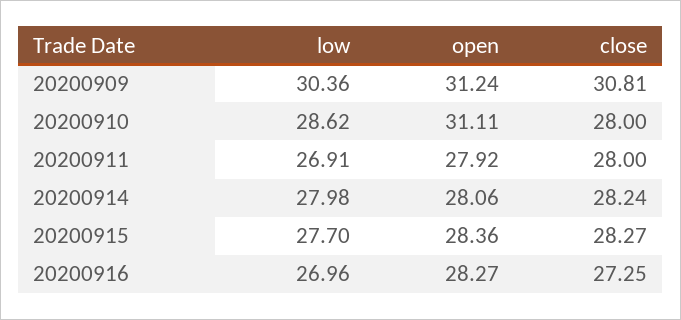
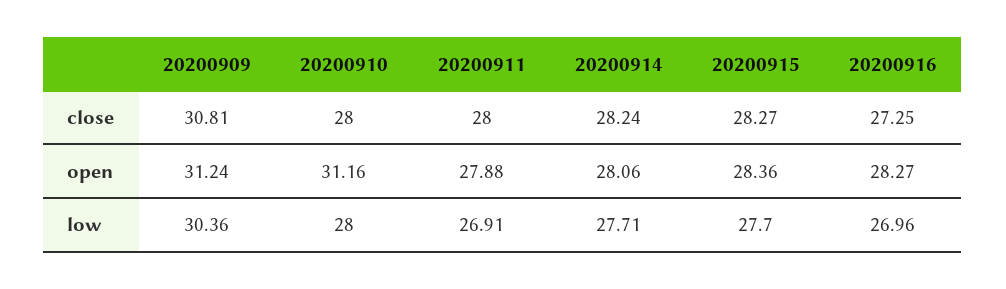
low, 20200910: 28.62 -> 28
open, 20200910: 31.11 -> 31.16
open, 20200911: 27.92 -> 27.88
low, 20200914: 27.98 -> 27.71

